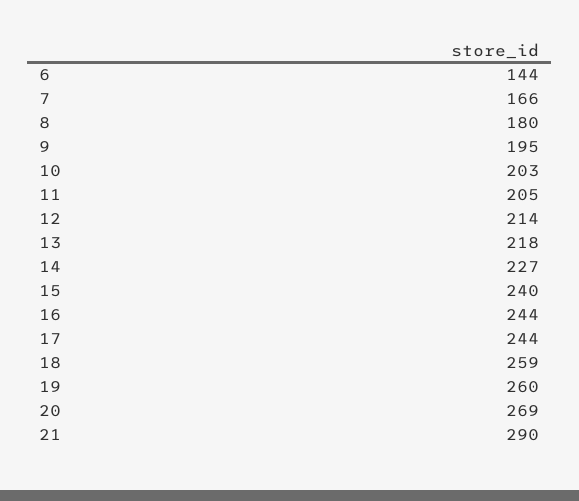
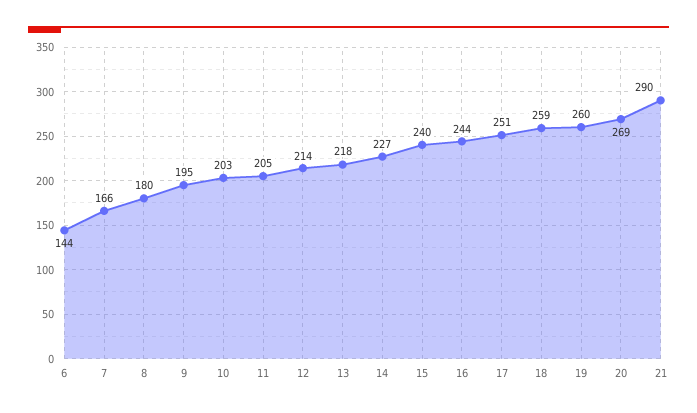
17: 244 -> 251

